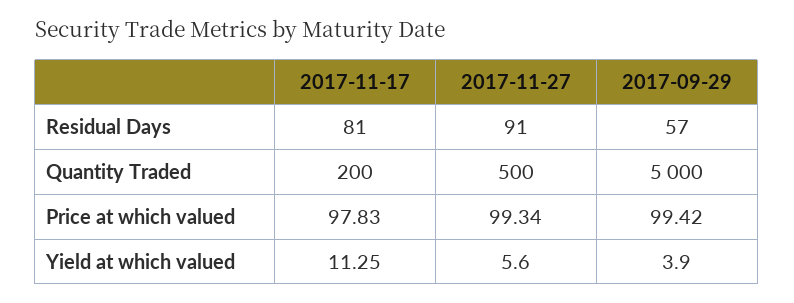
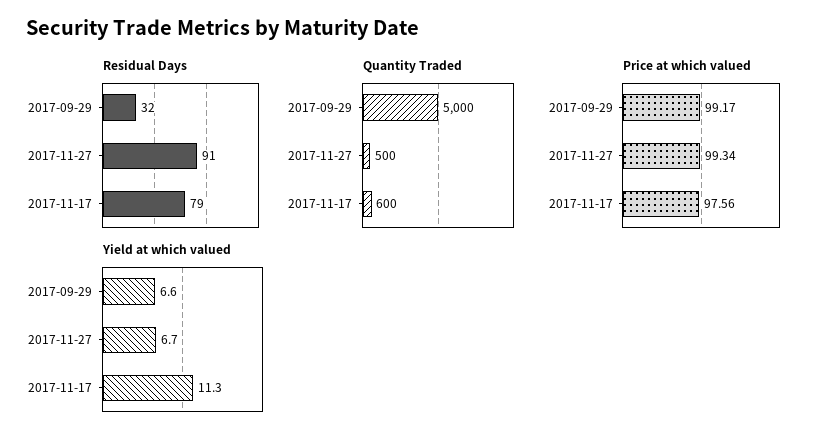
Residual Days, 2017-11-17: 81 -> 79
Residual Days, 2017-09-29: 57 -> 32
Quantity Traded, 2017-11-17: 200 -> 600
Price at which valued, 2017-11-17: 97.83 -> 97.56
Price at which valued, 2017-09-29: 99.42 -> 99.17
Yield at which valued, 2017-11-27: 5.6 -> 6.7
Yield at which valued, 2017-09-29: 3.9 -> 6.6

